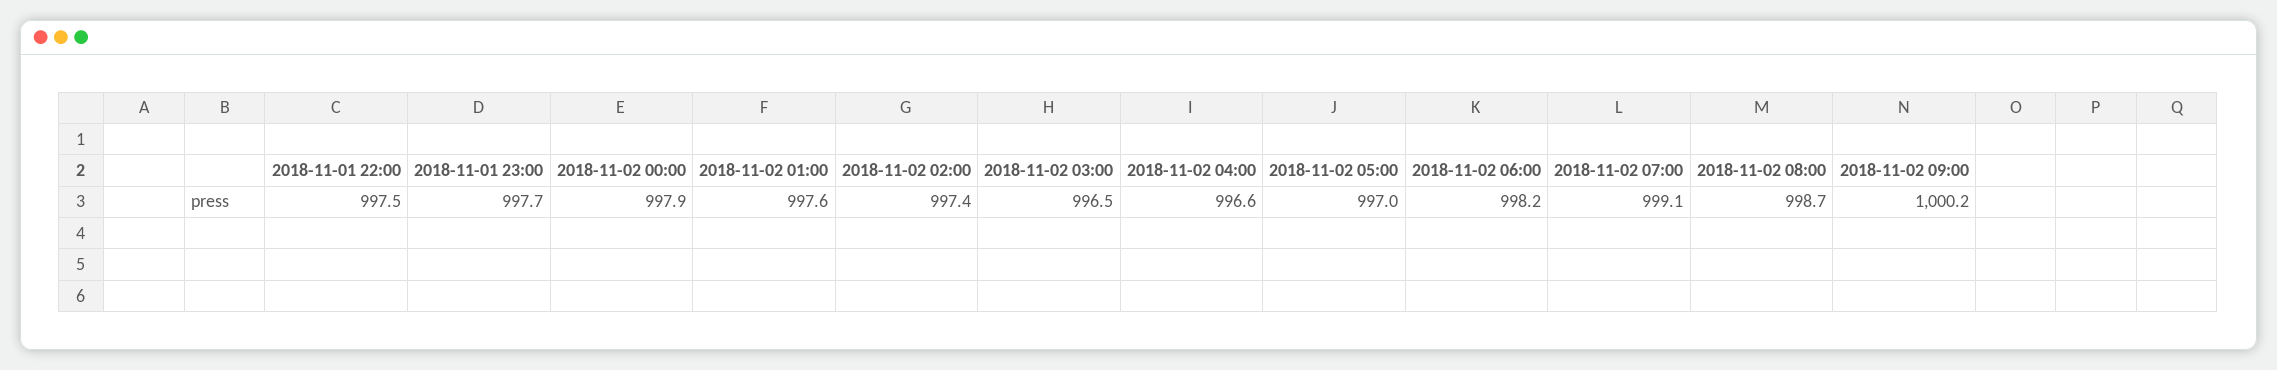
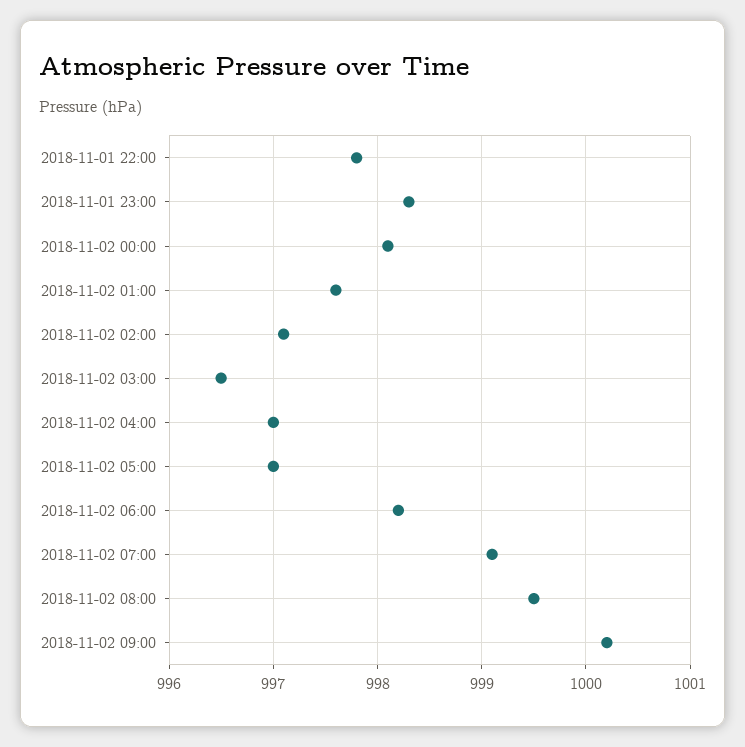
2018-11-01 22:00: 997.5 -> 997.8
2018-11-01 23:00: 997.7 -> 998.3
2018-11-02 00:00: 997.9 -> 998.1
2018-11-02 02:00: 997.4 -> 997.1
2018-11-02 04:00: 996.6 -> 997
2018-11-02 08:00: 998.7 -> 999.5

